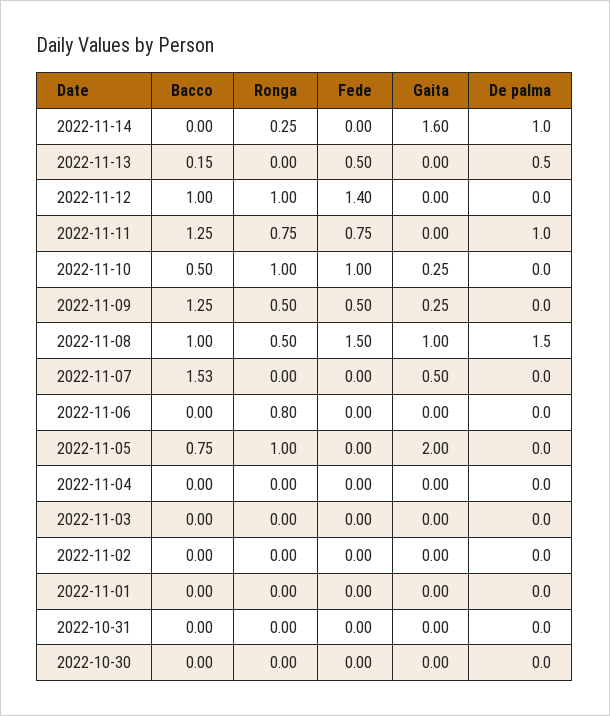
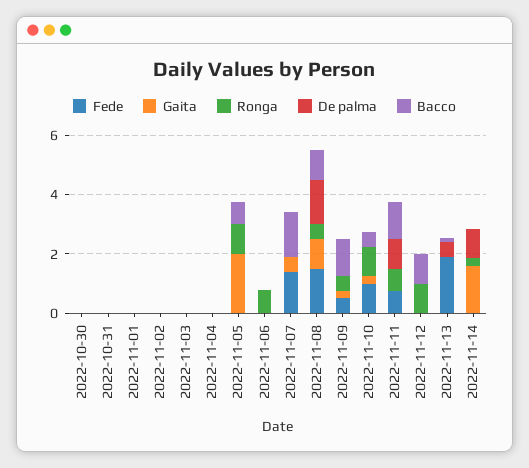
Fede, 2022-11-13: 0.5 -> 2
Fede, 2022-11-12: 1.4 -> 0
Fede, 2022-11-07: 0 -> 1.5

